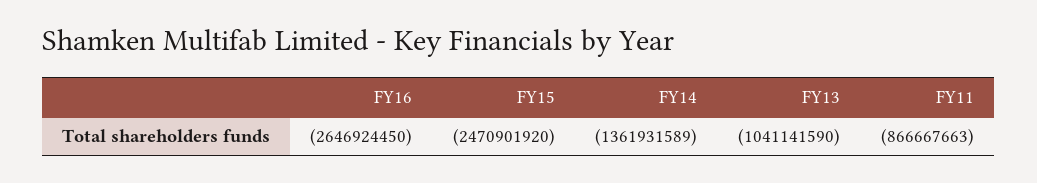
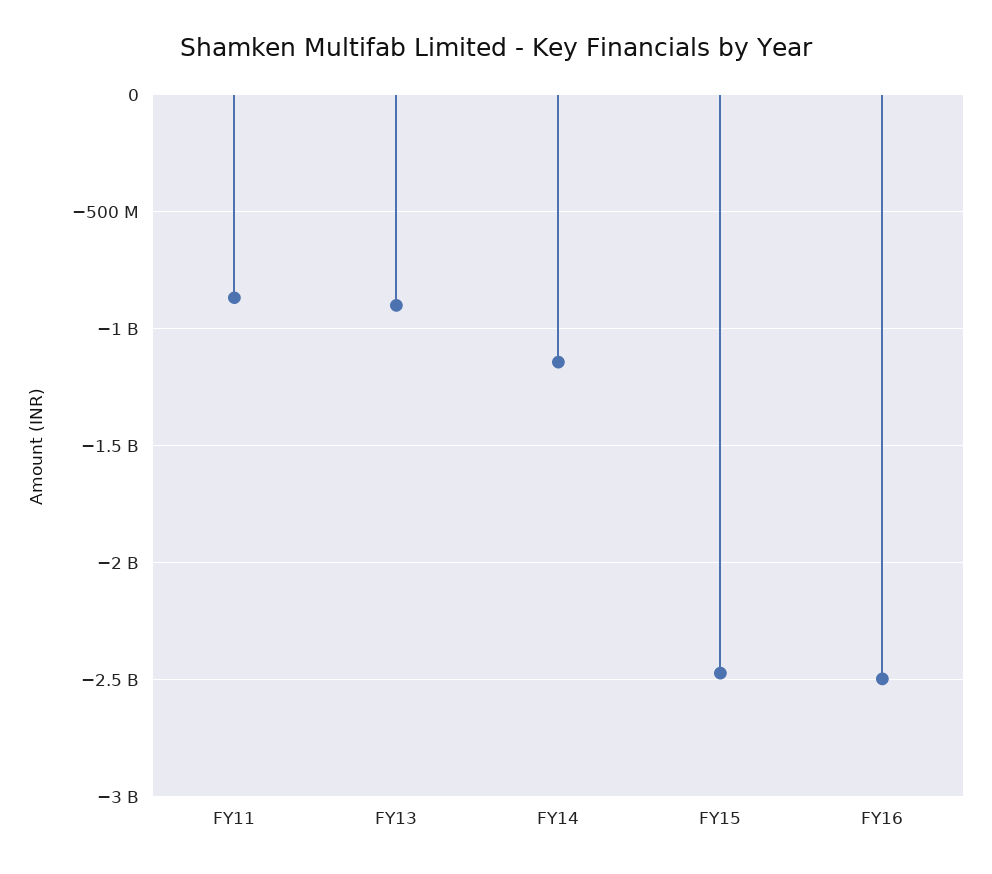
FY16: -2646924450 -> -2500000000
FY14: -1361931589 -> -1150000000
FY13: -1041141590 -> -900000000

